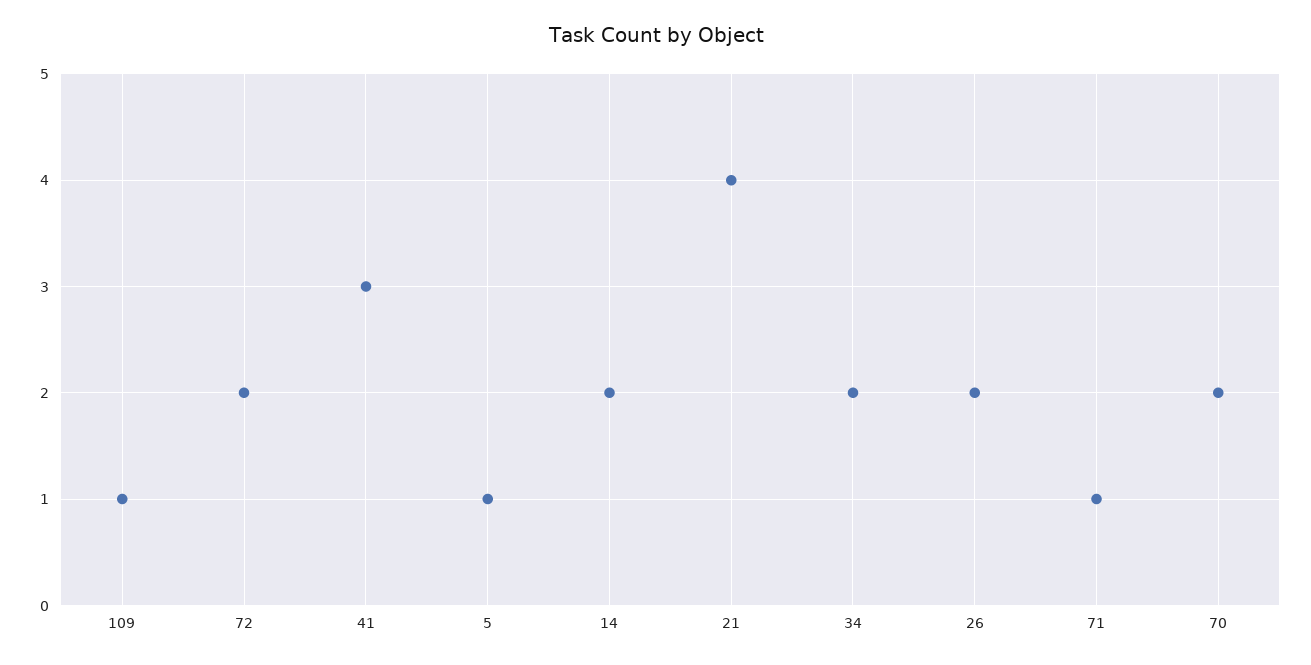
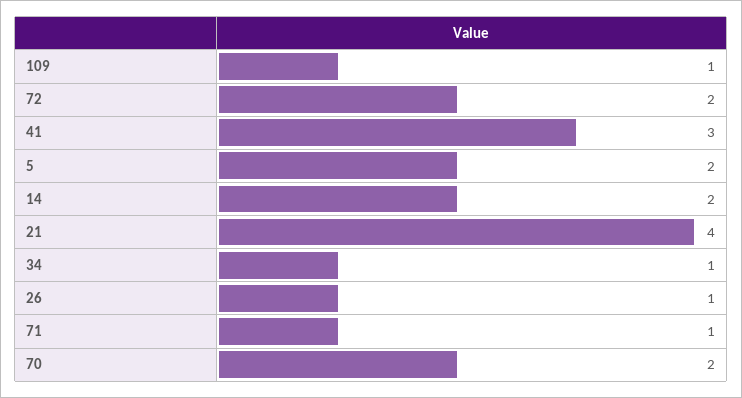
5: 1 -> 2
34: 2 -> 1
26: 2 -> 1

